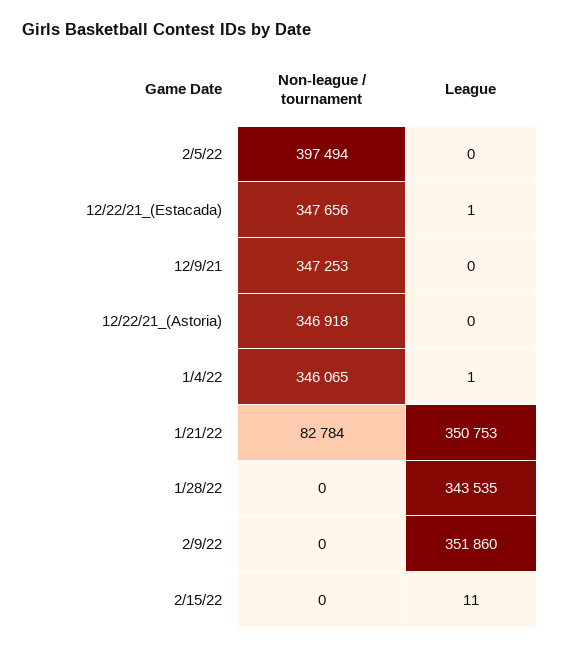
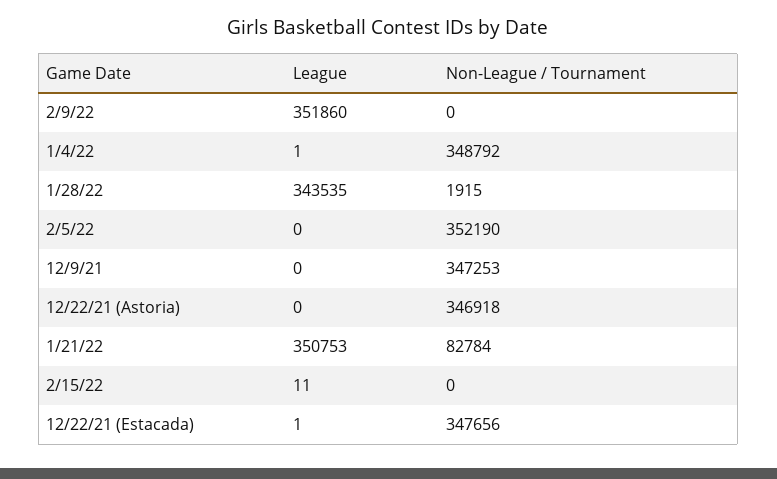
Non-league / tournament, 2/5/22: 397494 -> 352190
Non-league / tournament, 1/4/22: 346065 -> 348792
Non-league / tournament, 1/28/22: 0 -> 1915

